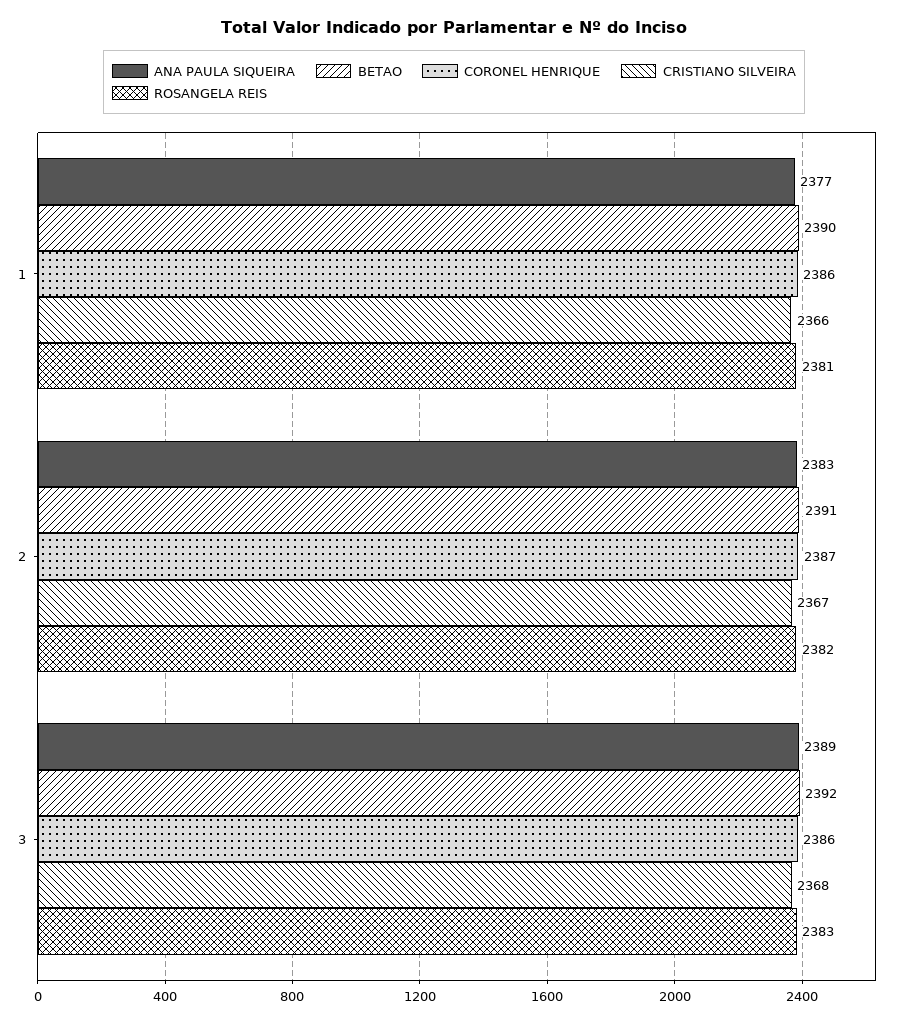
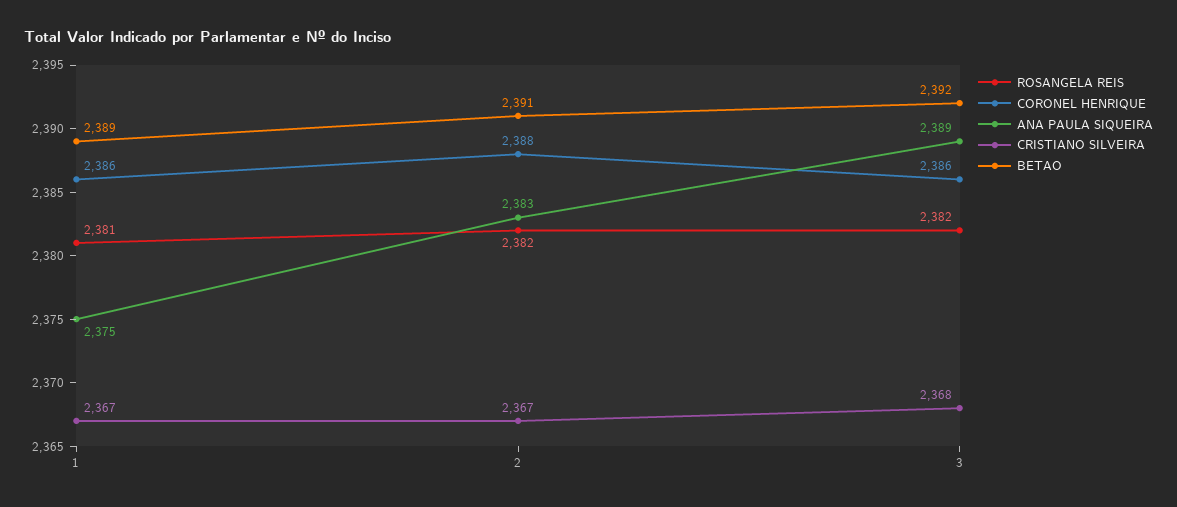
ANA PAULA SIQUEIRA, 1: 2377 -> 2375
BETAO, 1: 2390 -> 2389
CRISTIANO SILVEIRA, 1: 2366 -> 2367
CORONEL HENRIQUE, 2: 2387 -> 2388
ROSANGELA REIS, 3: 2383 -> 2382

